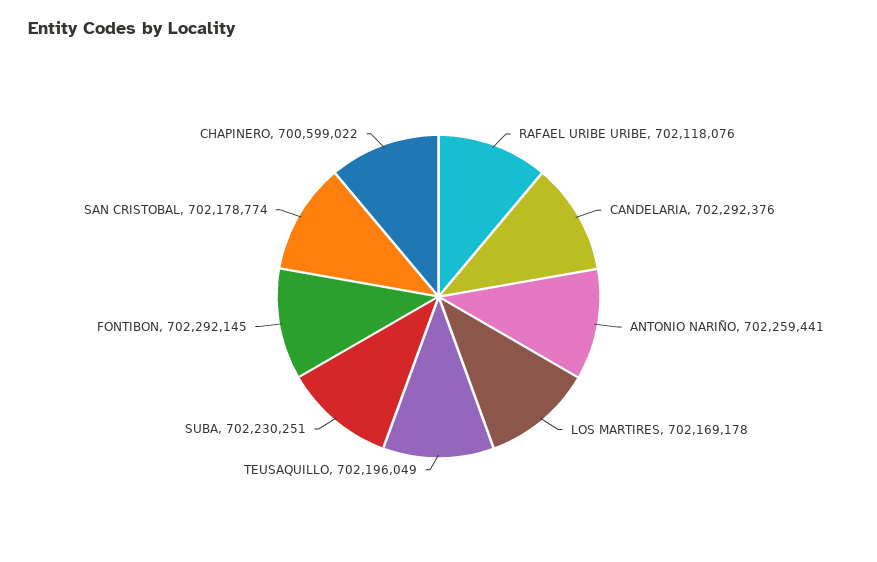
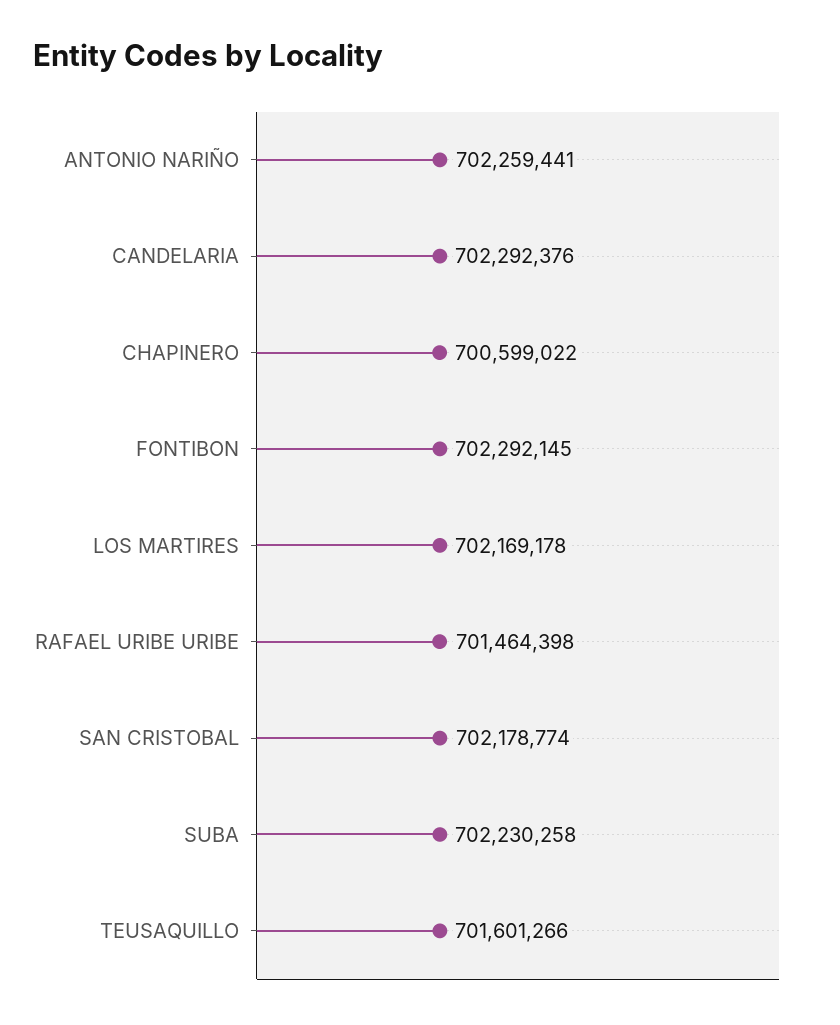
RAFAEL URIBE URIBE: 702118076 -> 701464398
TEUSAQUILLO: 702196049 -> 701601266
SUBA: 702230251 -> 702230258

